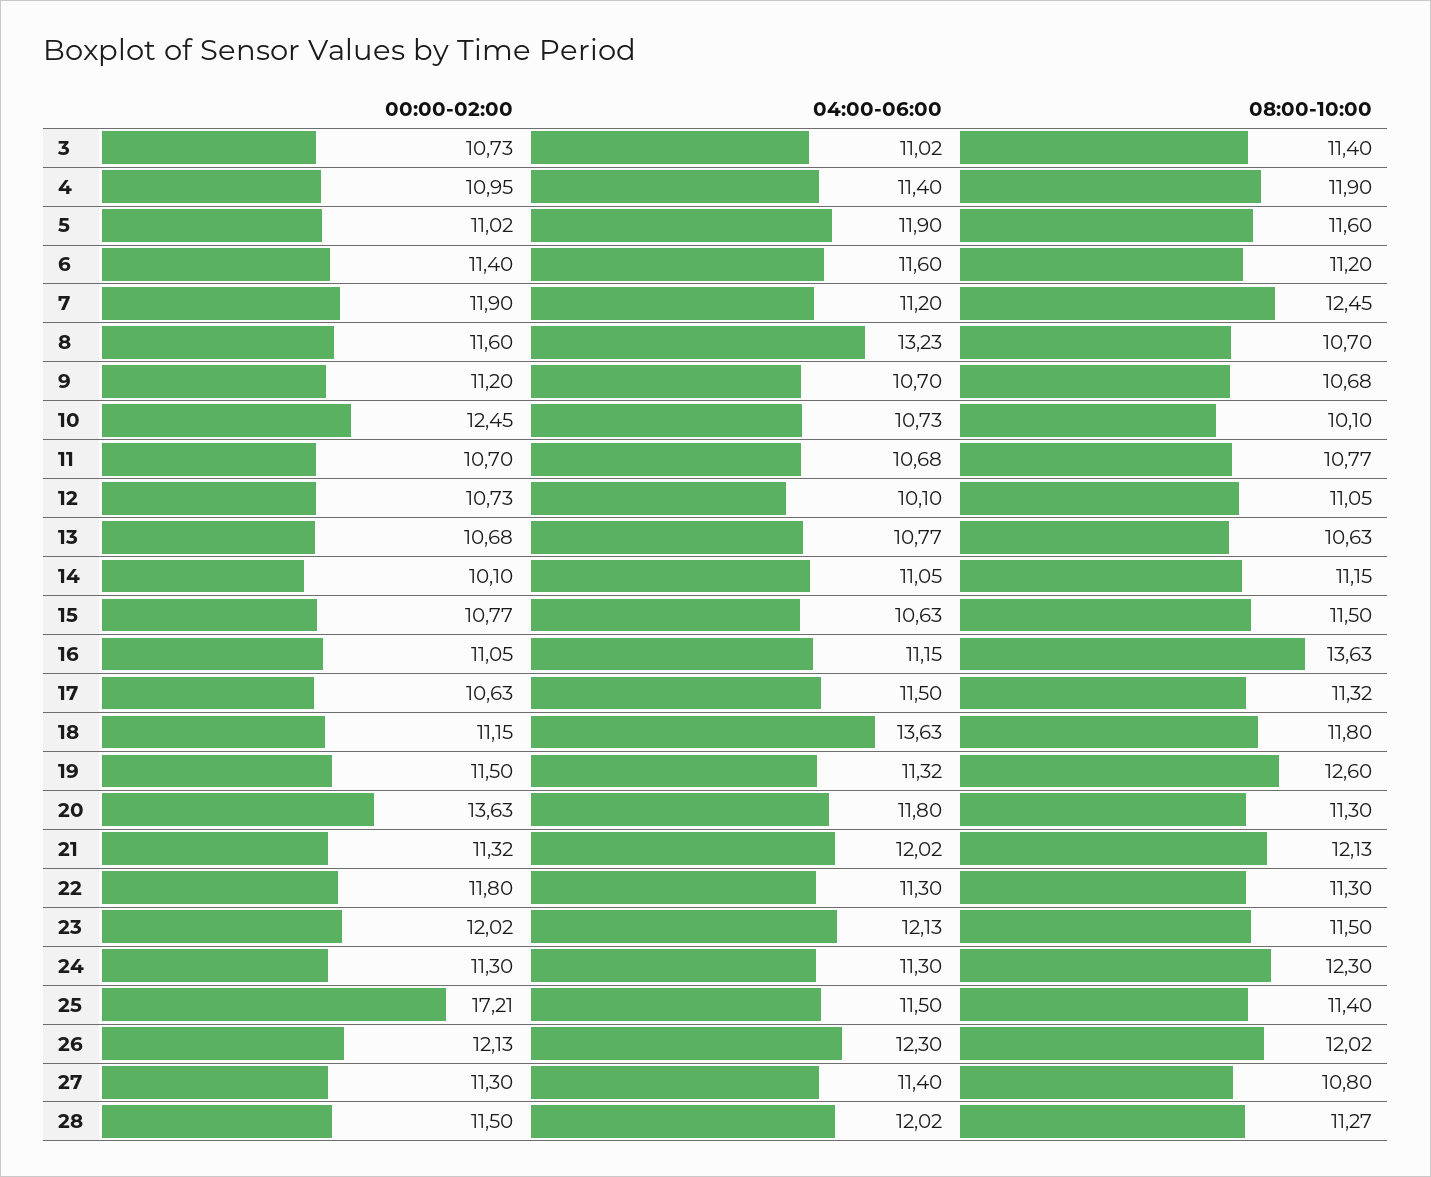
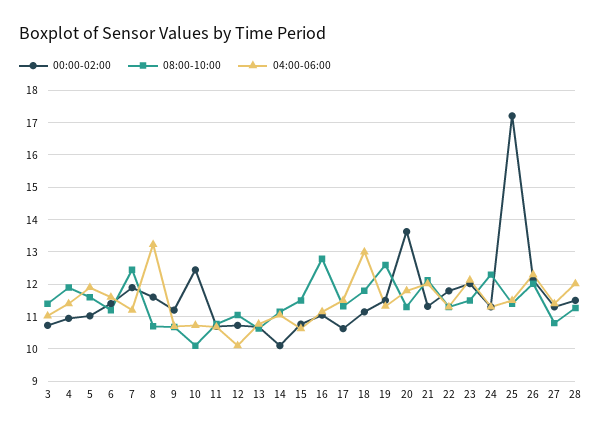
08:00-10:00, 16: 13.63 -> 12.8
04:00-06:00, 18: 13.63 -> 13

